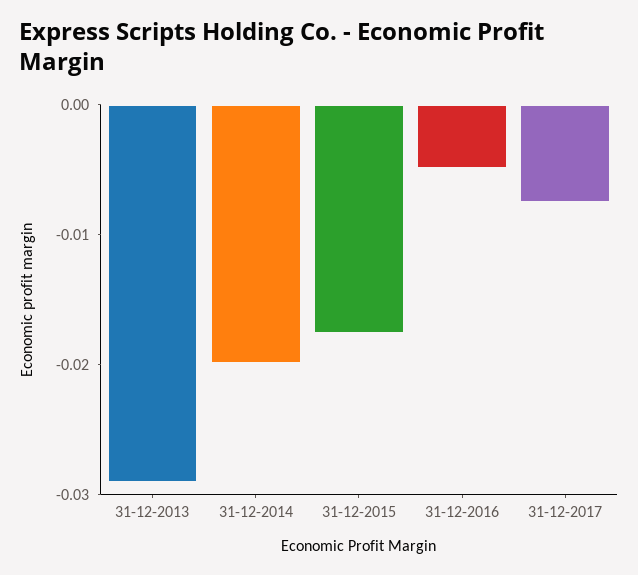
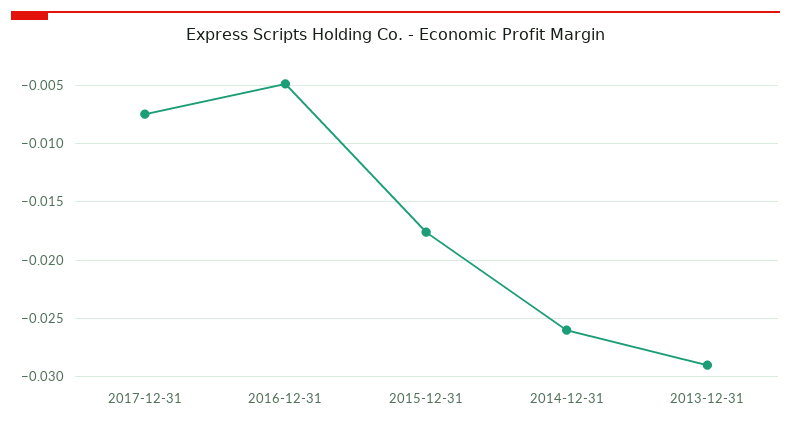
31-12-2014: -0.02 -> -0.026

